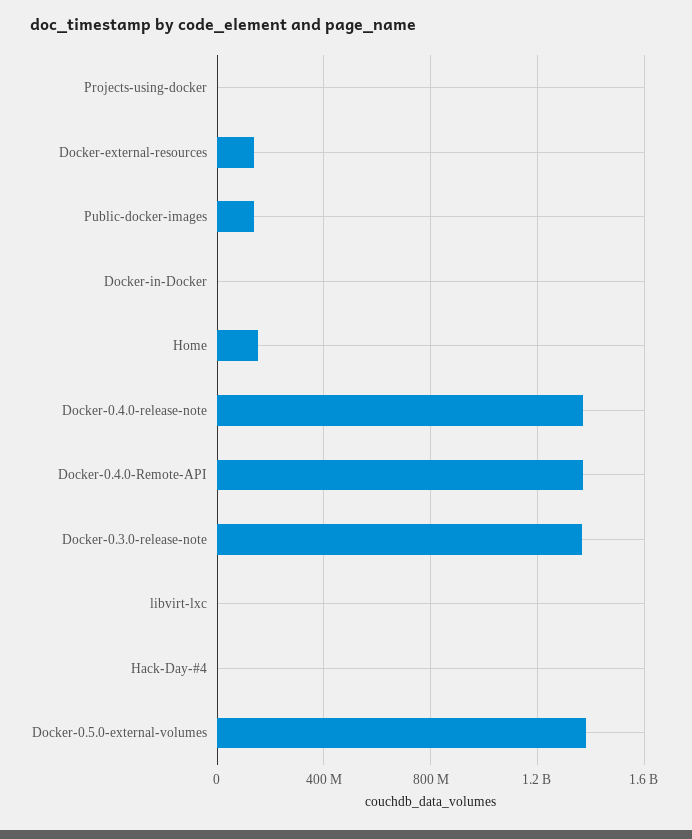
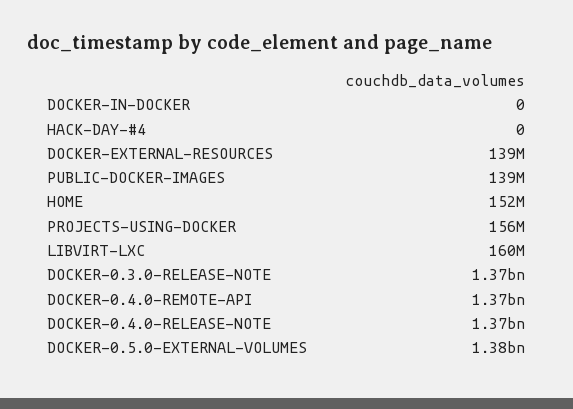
Projects-using-docker: 0 -> 156000000
libvirt-lxc: 0 -> 160000000

